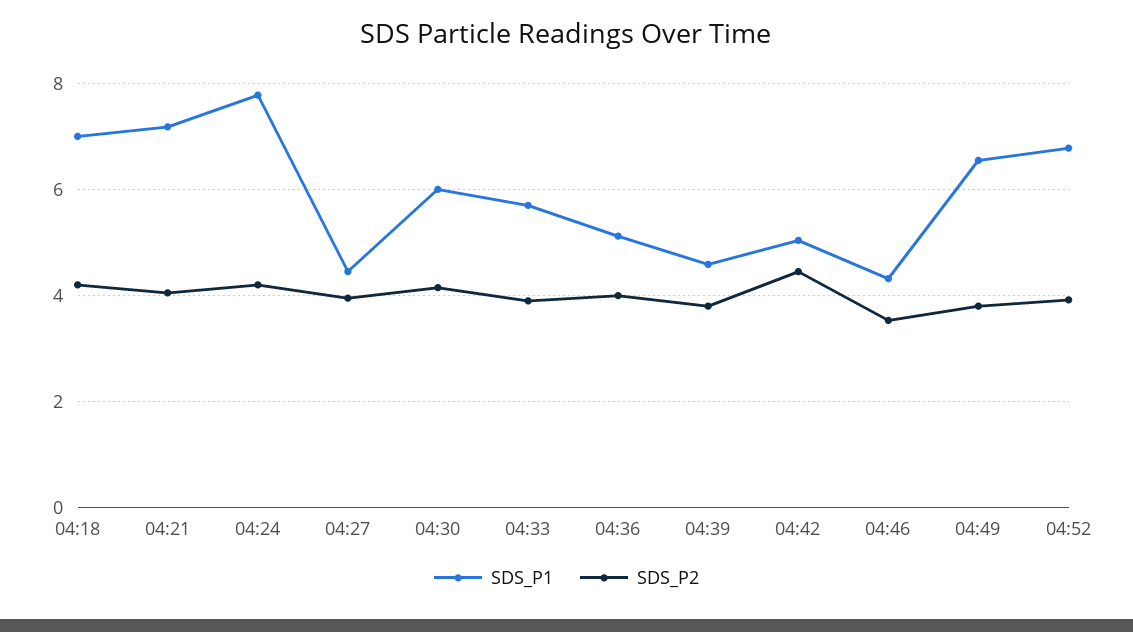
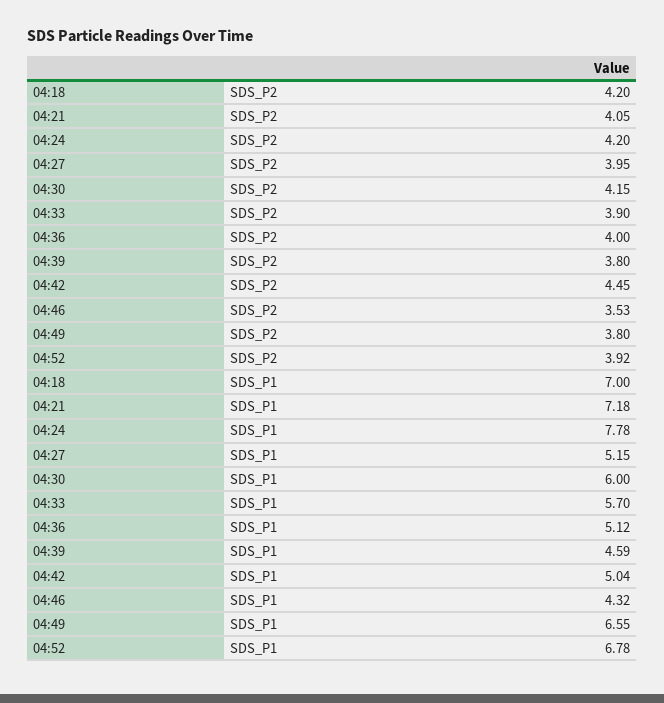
SDS_P1, 04:27: 4.4 -> 5.15

